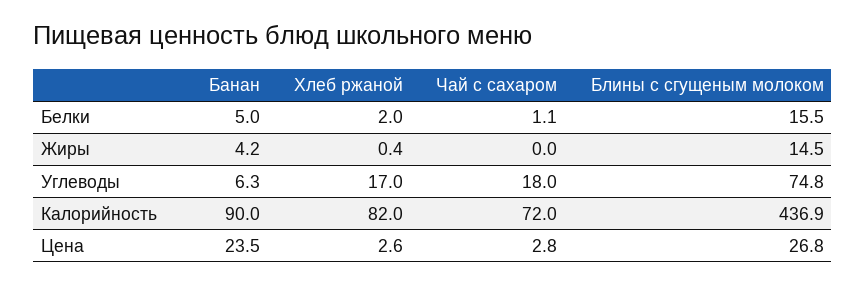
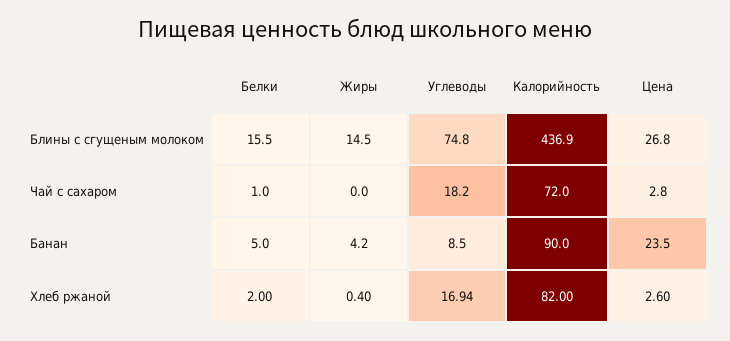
Чай с сахаром, Белки: 1.1 -> 1
Банан, Углеводы: 6.3 -> 8.5
Хлеб ржаной, Углеводы: 17 -> 16.94
Чай с сахаром, Углеводы: 18 -> 18.2

